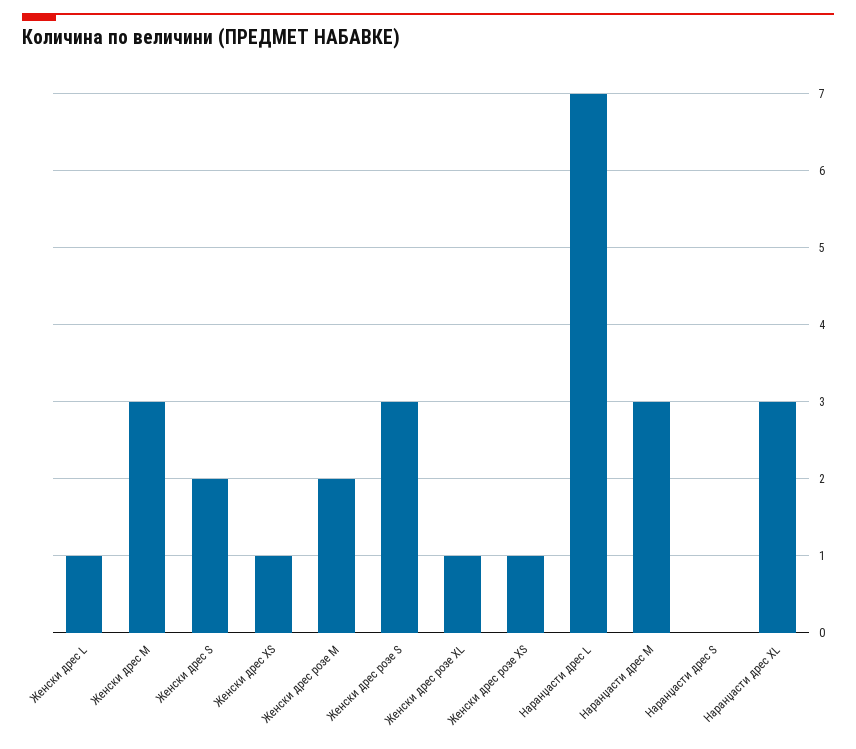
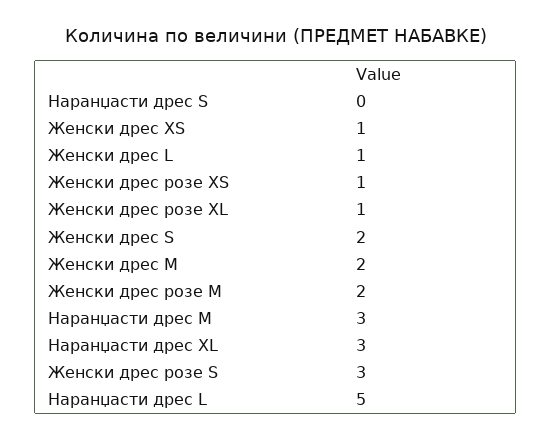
Женски дрес M: 3 -> 2
Наранџасти дрес L: 7 -> 5

